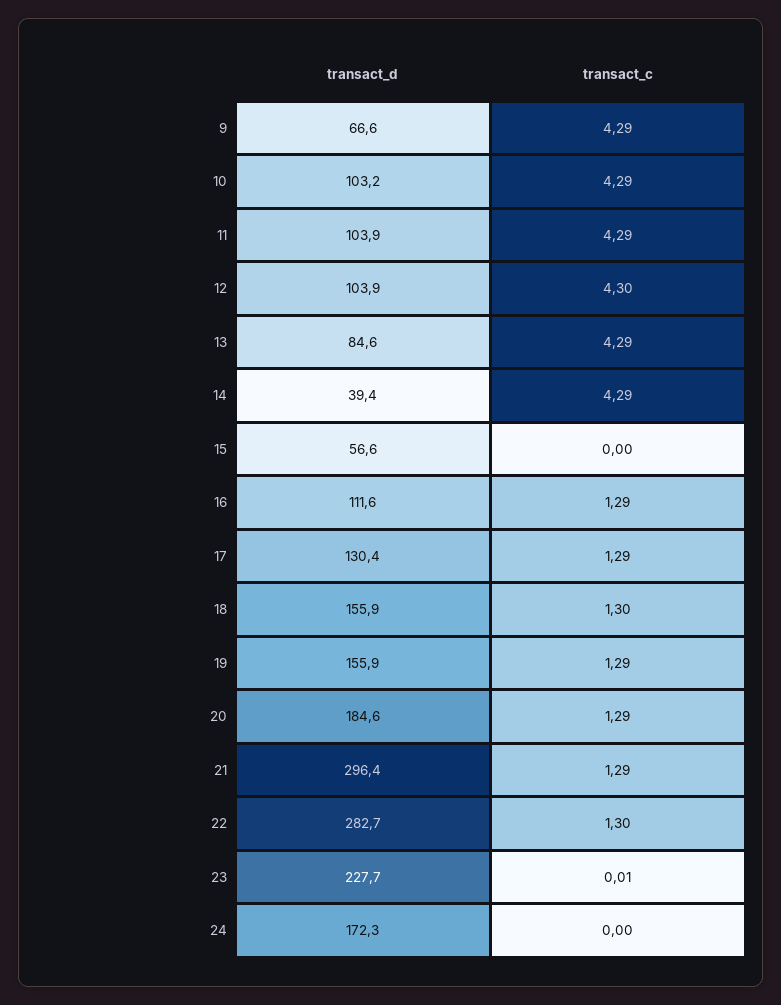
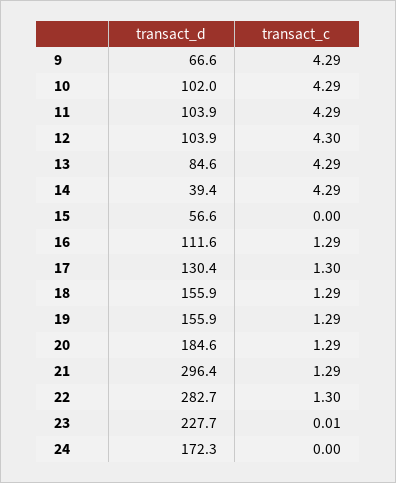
transact_d, 10: 103.2 -> 102
transact_c, 17: 1.29 -> 1.3
transact_c, 18: 1.3 -> 1.29

